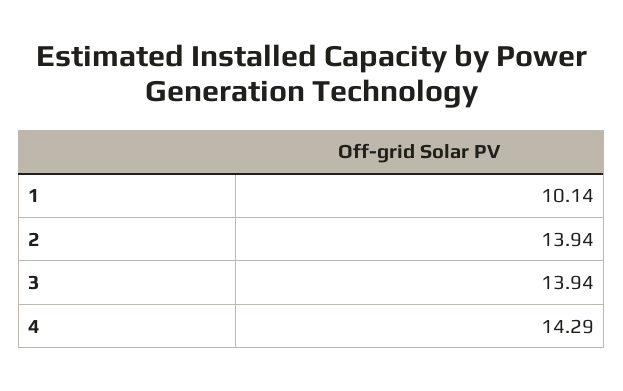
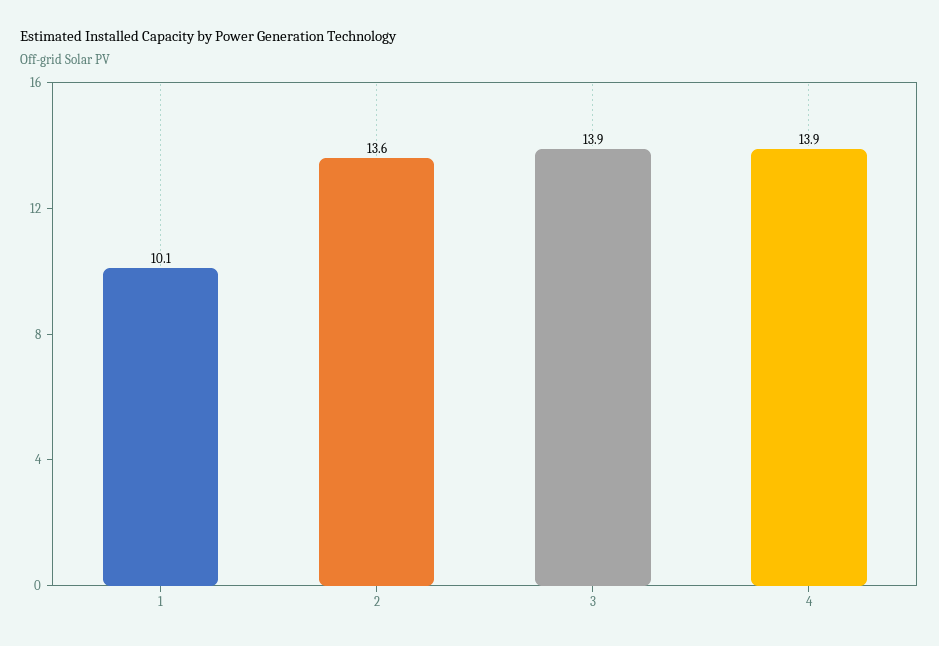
2: 13.94 -> 13.6
4: 14.29 -> 13.9

